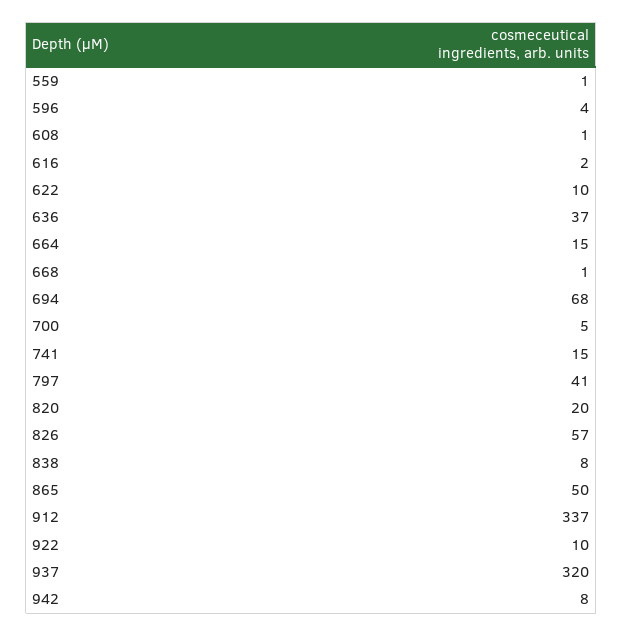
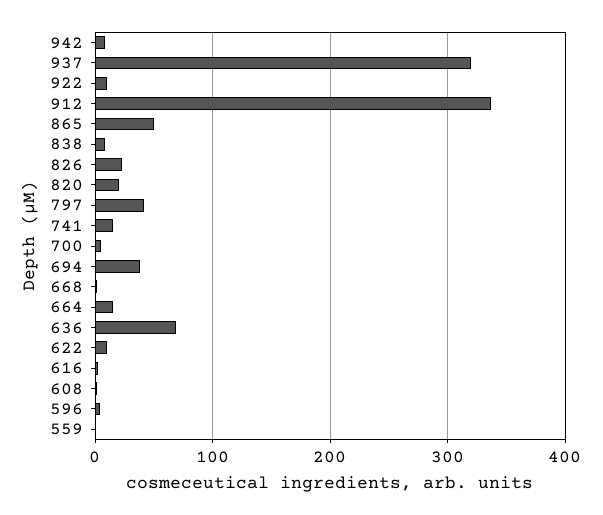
636: 37 -> 70
694: 68 -> 40
826: 57 -> 20

